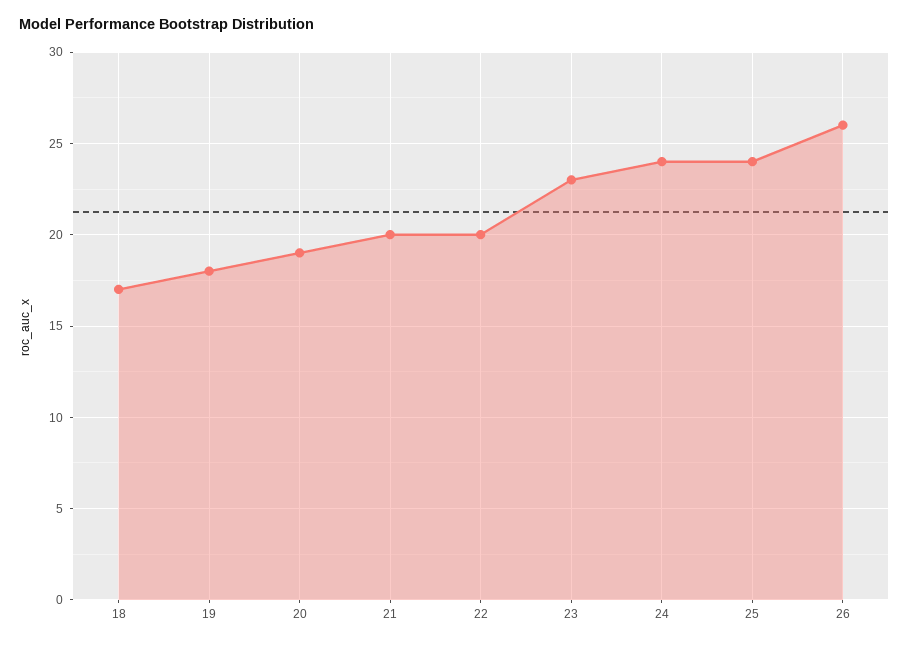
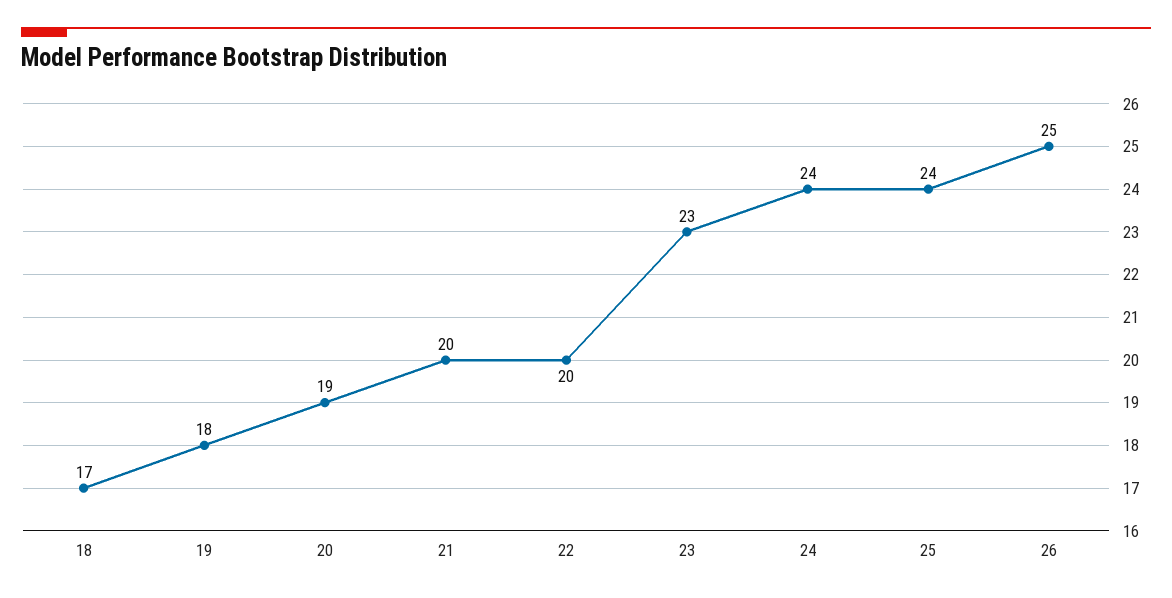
26: 26 -> 25

